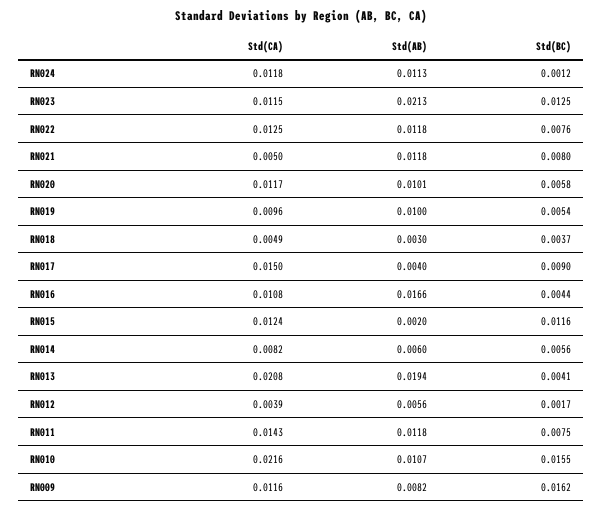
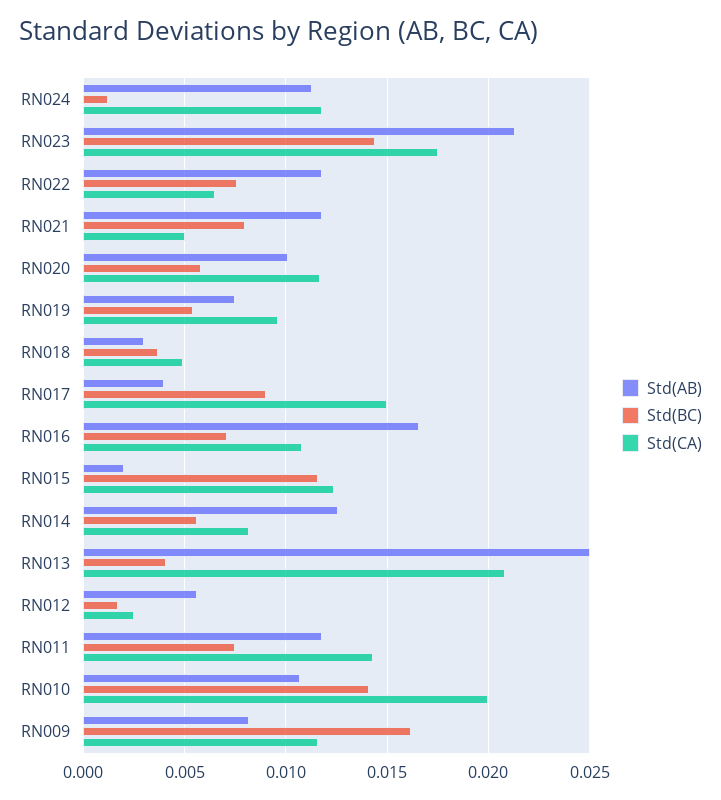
Std(CA), RN023: 0.0115 -> 0.0175
Std(BC), RN023: 0.0125 -> 0.0145
Std(CA), RN022: 0.0125 -> 0.0065
Std(AB), RN019: 0.01 -> 0.0075
Std(BC), RN016: 0.0044 -> 0.007
Std(AB), RN014: 0.006 -> 0.0125
Std(AB), RN013: 0.0194 -> 0.025
Std(CA), RN012: 0.0039 -> 0.0025
Std(CA), RN010: 0.0216 -> 0.02
Std(BC), RN010: 0.0155 -> 0.014

